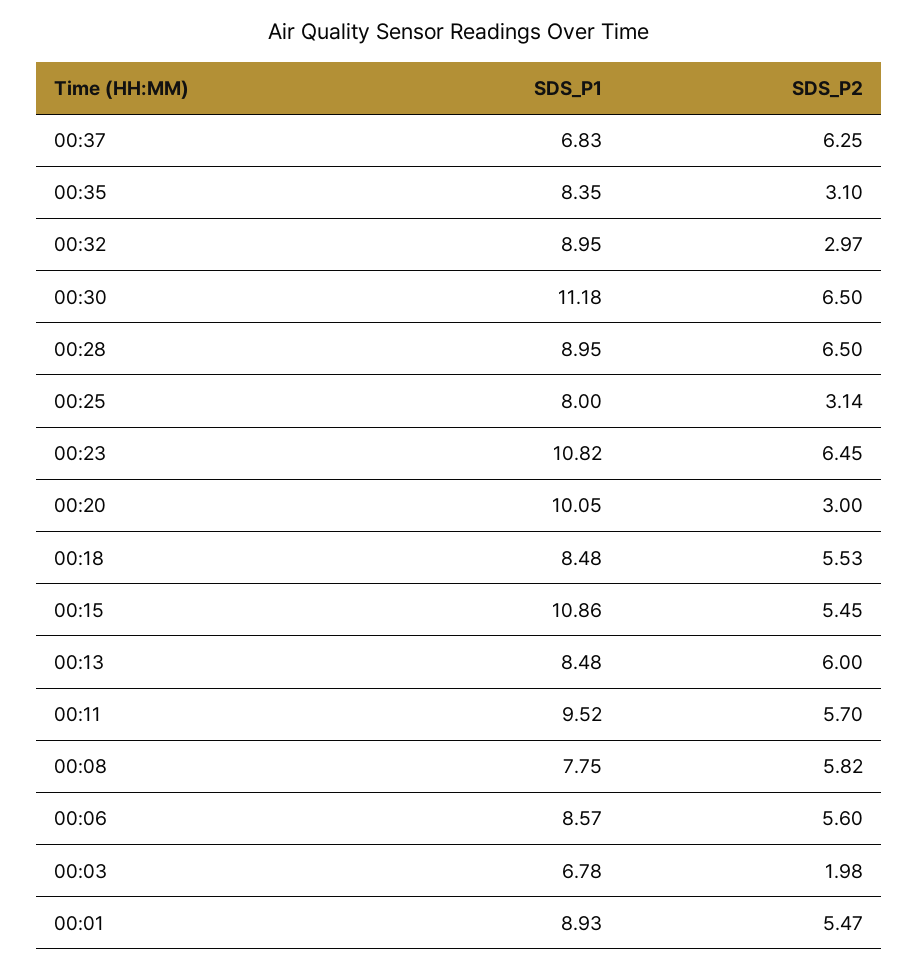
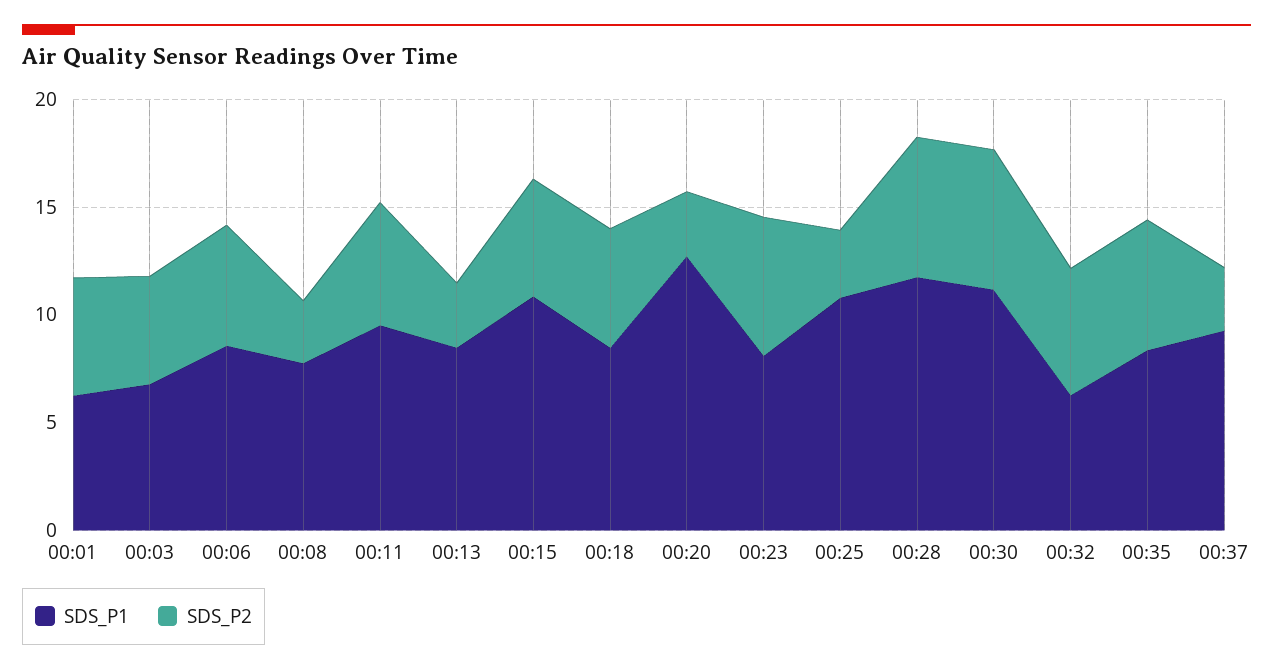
SDS_P1, 00:37: 6.83 -> 9
SDS_P2, 00:37: 6.25 -> 3
SDS_P2, 00:35: 3.1 -> 6
SDS_P1, 00:32: 8.95 -> 6
SDS_P2, 00:32: 2.97 -> 6
SDS_P1, 00:28: 8.95 -> 12
SDS_P1, 00:25: 8 -> 11
SDS_P1, 00:23: 10.82 -> 8
SDS_P1, 00:20: 10.05 -> 13
SDS_P2, 00:13: 6 -> 3
SDS_P2, 00:08: 5.82 -> 3
SDS_P2, 00:03: 1.98 -> 5
SDS_P1, 00:01: 8.93 -> 6

